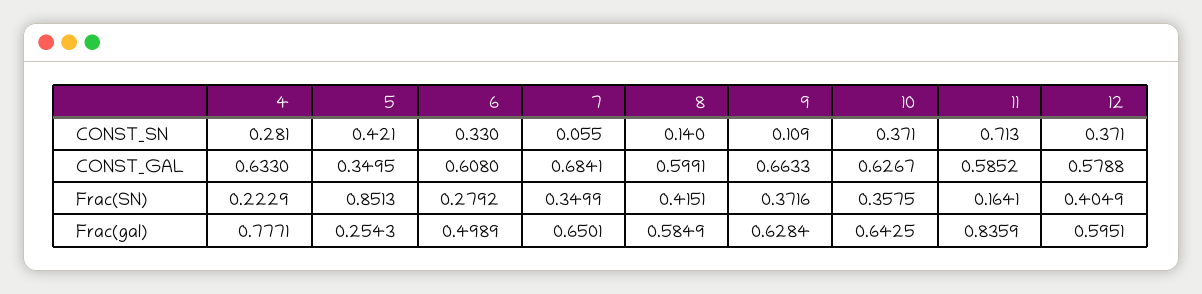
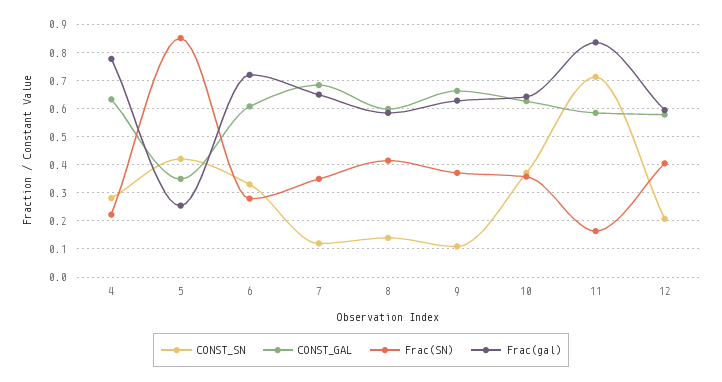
CONST_SN, 7: 0.055 -> 0.125
CONST_SN, 12: 0.371 -> 0.2
Frac(gal), 6: 0.4989 -> 0.725

